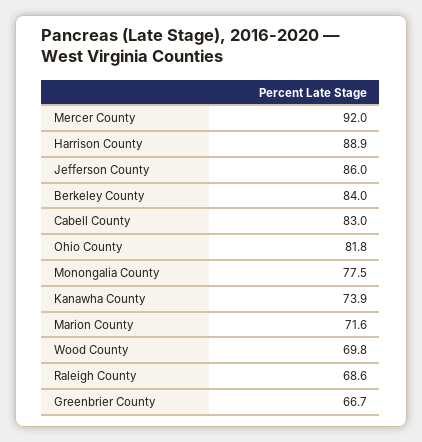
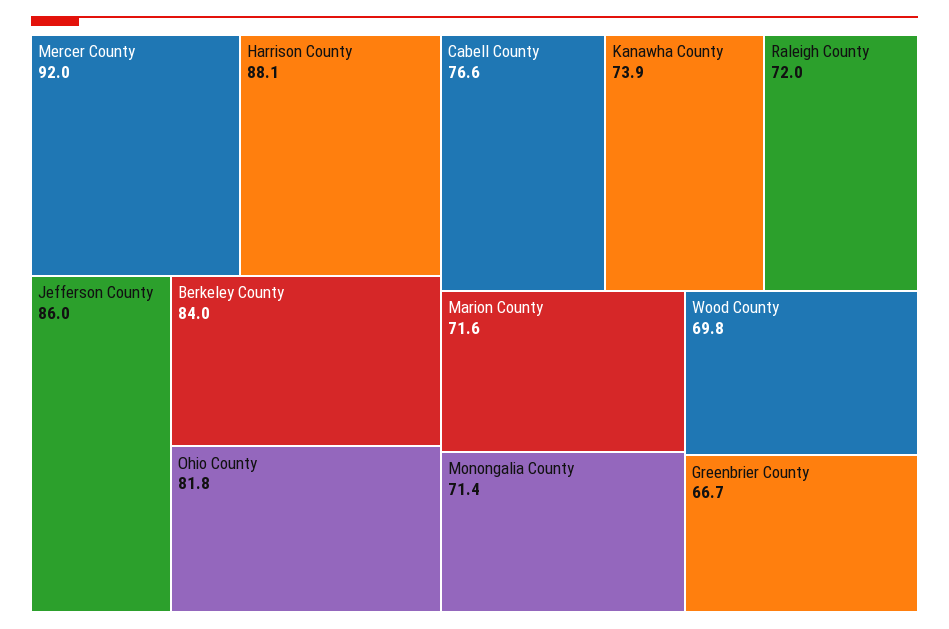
Harrison County: 88.9 -> 88.1
Cabell County: 83 -> 76.6
Monongalia County: 77.5 -> 71.4
Raleigh County: 68.6 -> 72

